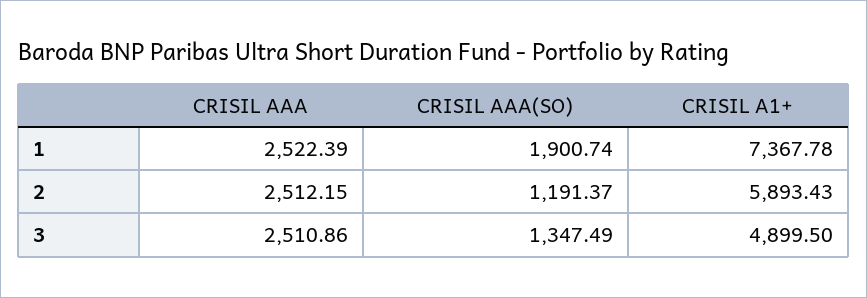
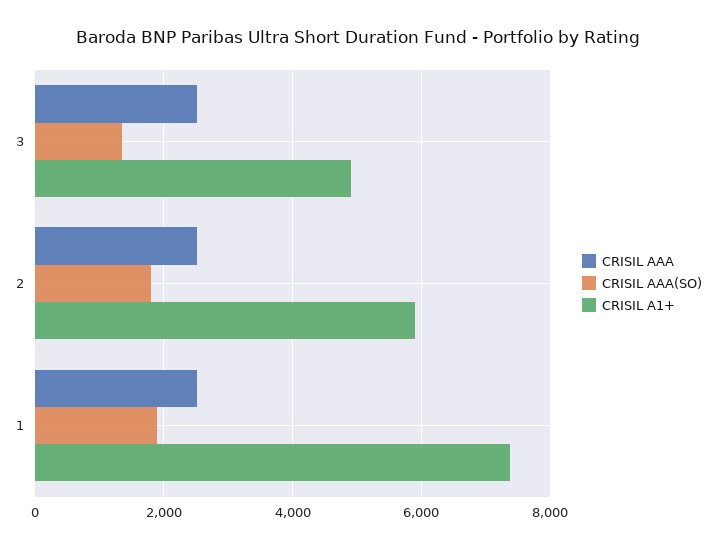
CRISIL AAA(SO), 2: 1191.37 -> 1800

